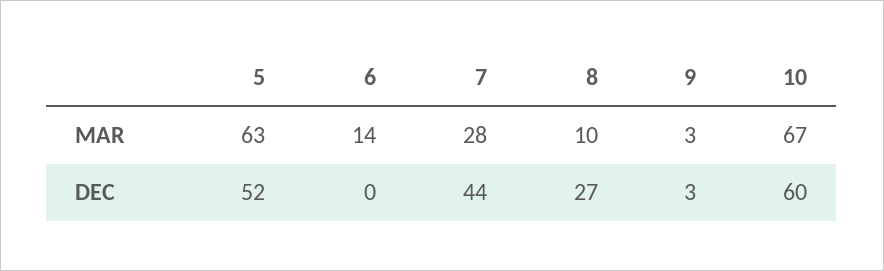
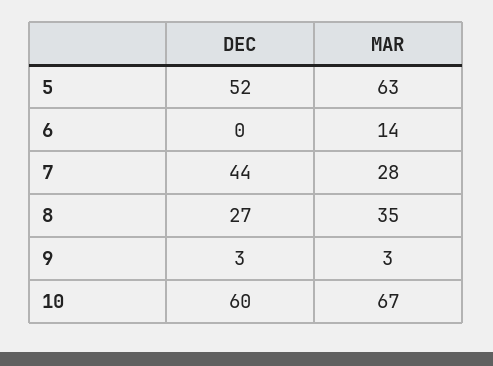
8, MAR: 10 -> 35

